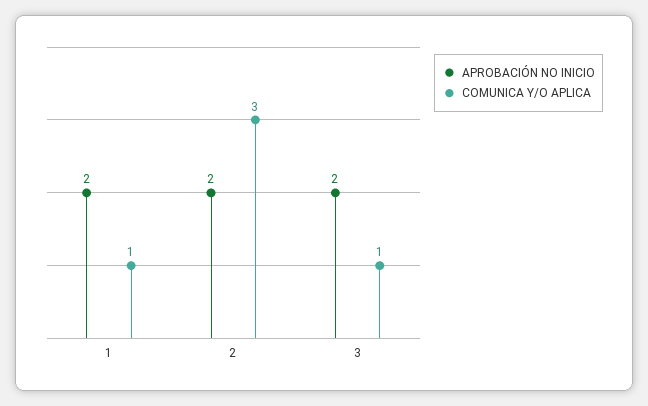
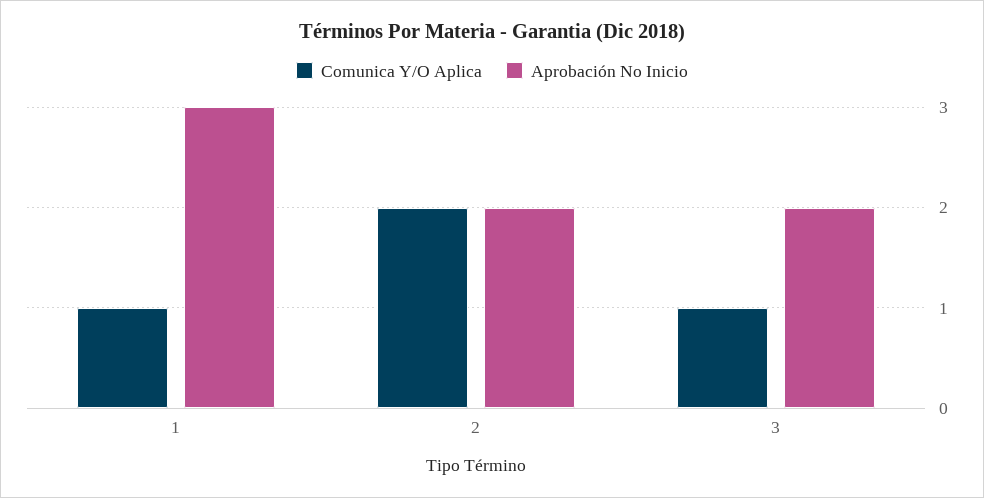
APROBACIÓN NO INICIO, 1: 2 -> 3
COMUNICA Y/O APLICA, 2: 3 -> 2

